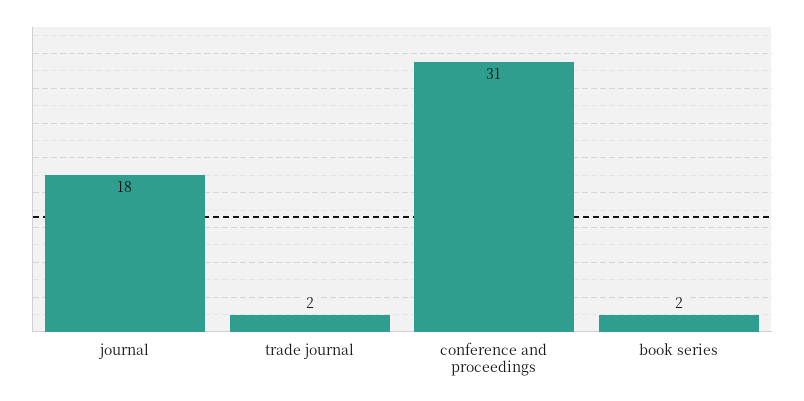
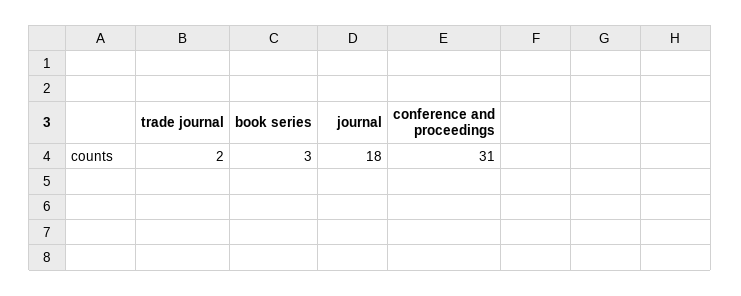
book series: 2 -> 3

